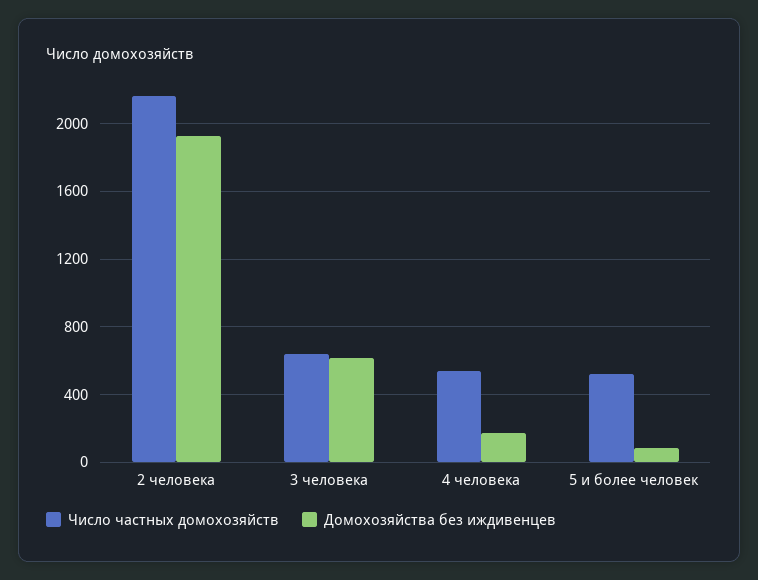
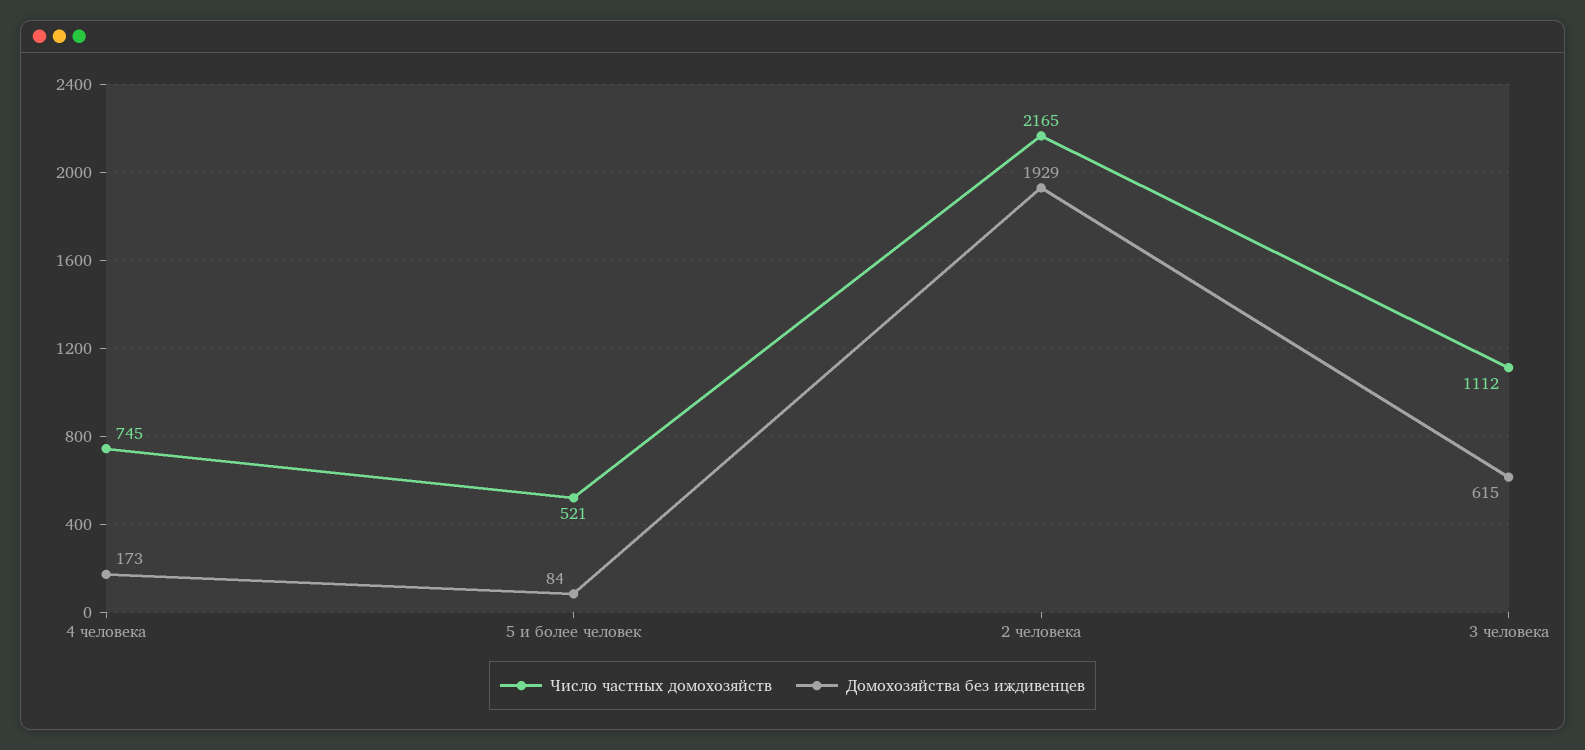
Число частных домохозяйств, 3 человека: 650 -> 1112
Число частных домохозяйств, 4 человека: 550 -> 745

